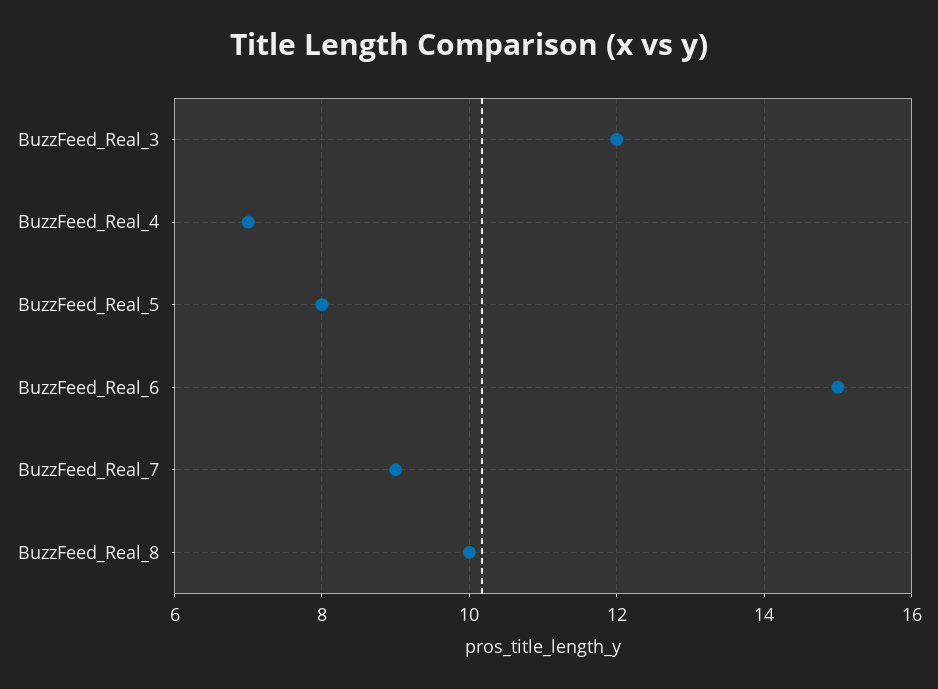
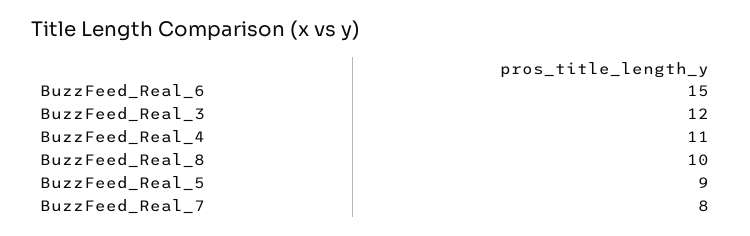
BuzzFeed_Real_4: 7 -> 11
BuzzFeed_Real_5: 8 -> 9
BuzzFeed_Real_7: 9 -> 8

